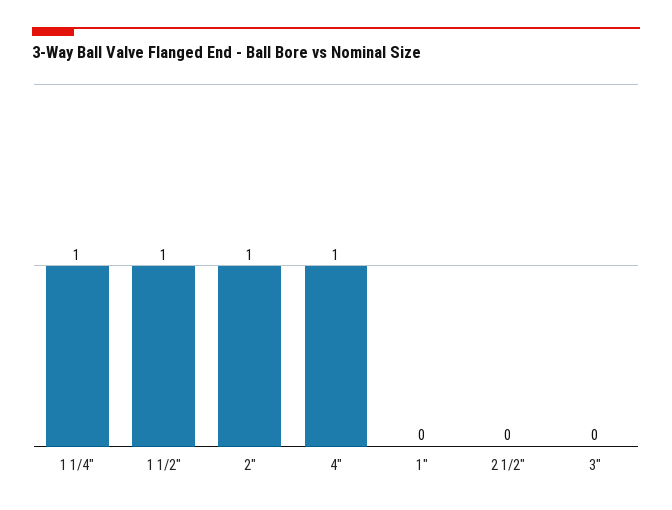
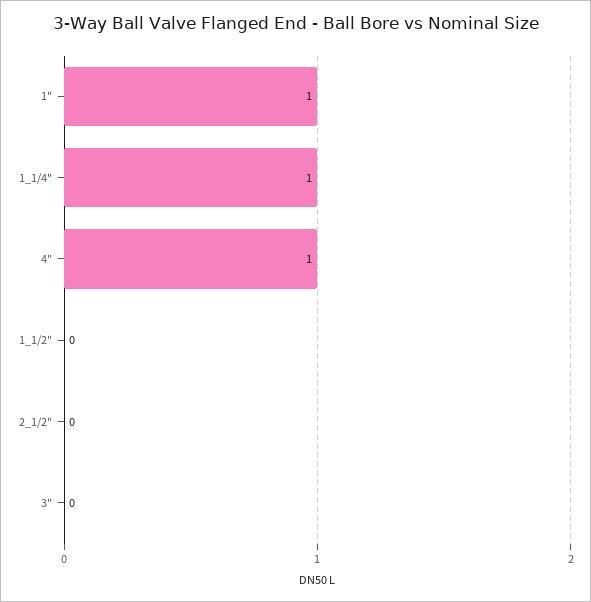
1 1/2": 1 -> 0
2": 1 -> none
1": 0 -> 1

